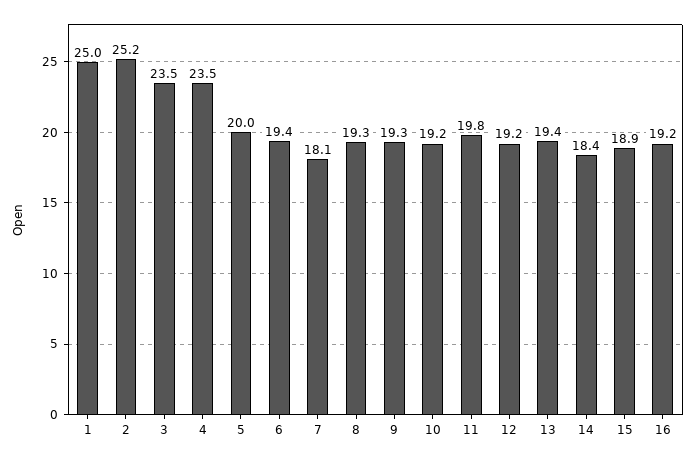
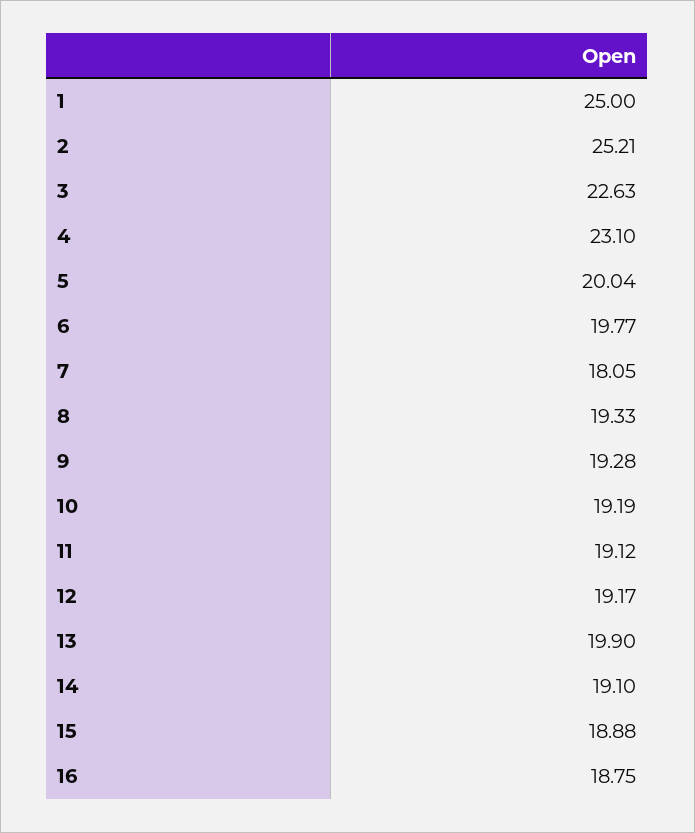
3: 23.5 -> 22.63
4: 23.5 -> 23.1
6: 19.4 -> 19.77
11: 19.8 -> 19.12
13: 19.4 -> 19.9
14: 18.4 -> 19.1
16: 19.2 -> 18.75

